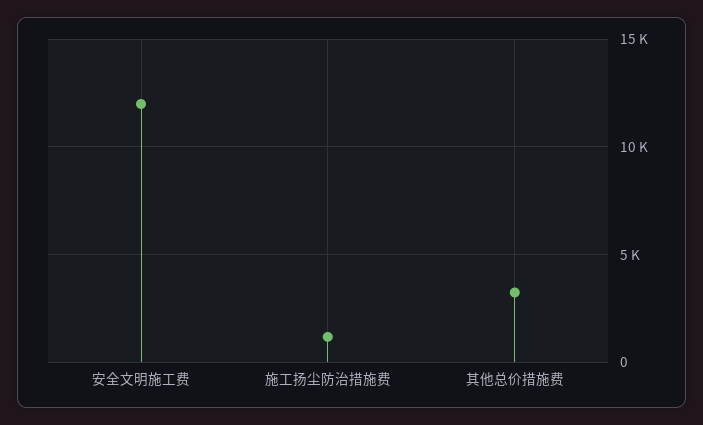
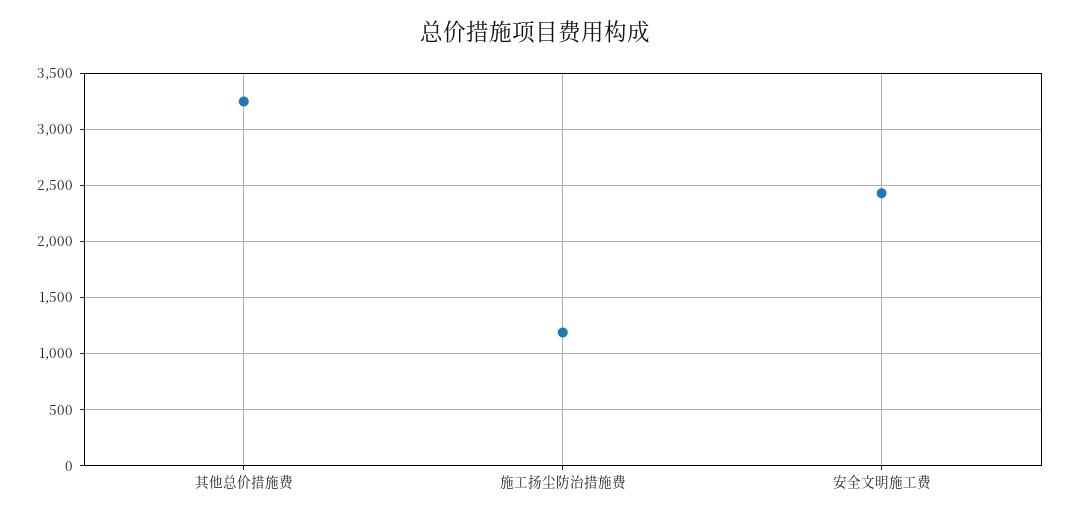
安全文明施工费: 12000 -> 2400

